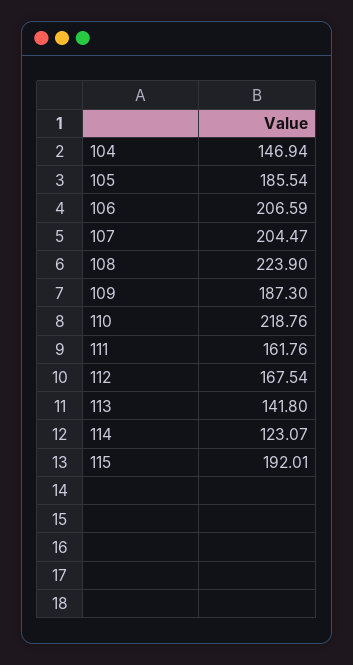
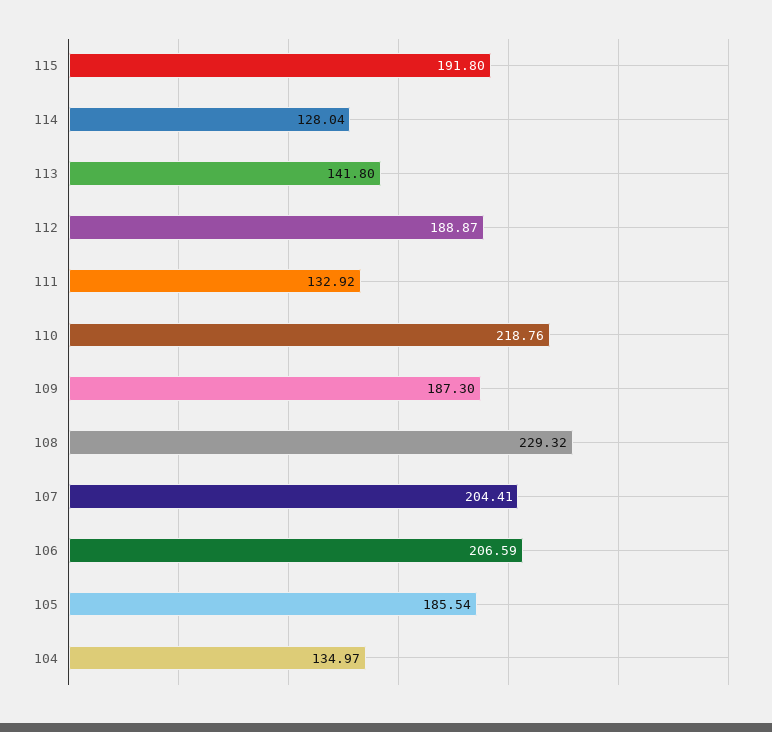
104: 146.94 -> 134.97
107: 204.47 -> 204.41
108: 223.9 -> 229.32
111: 161.76 -> 132.92
112: 167.54 -> 188.87
114: 123.07 -> 128.04
115: 192.01 -> 191.8

